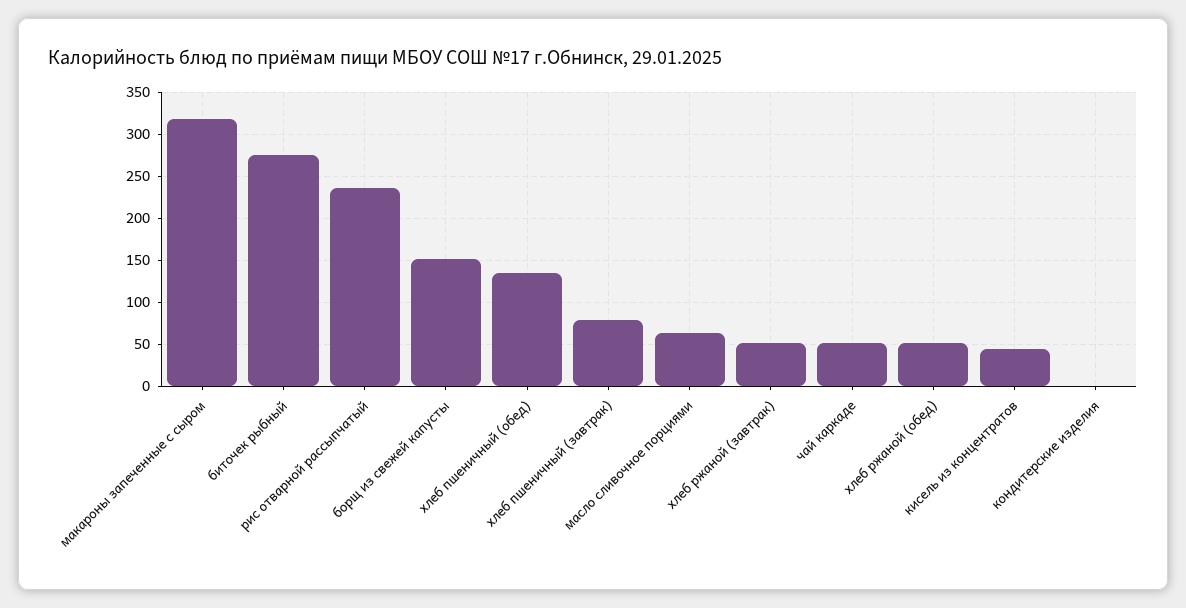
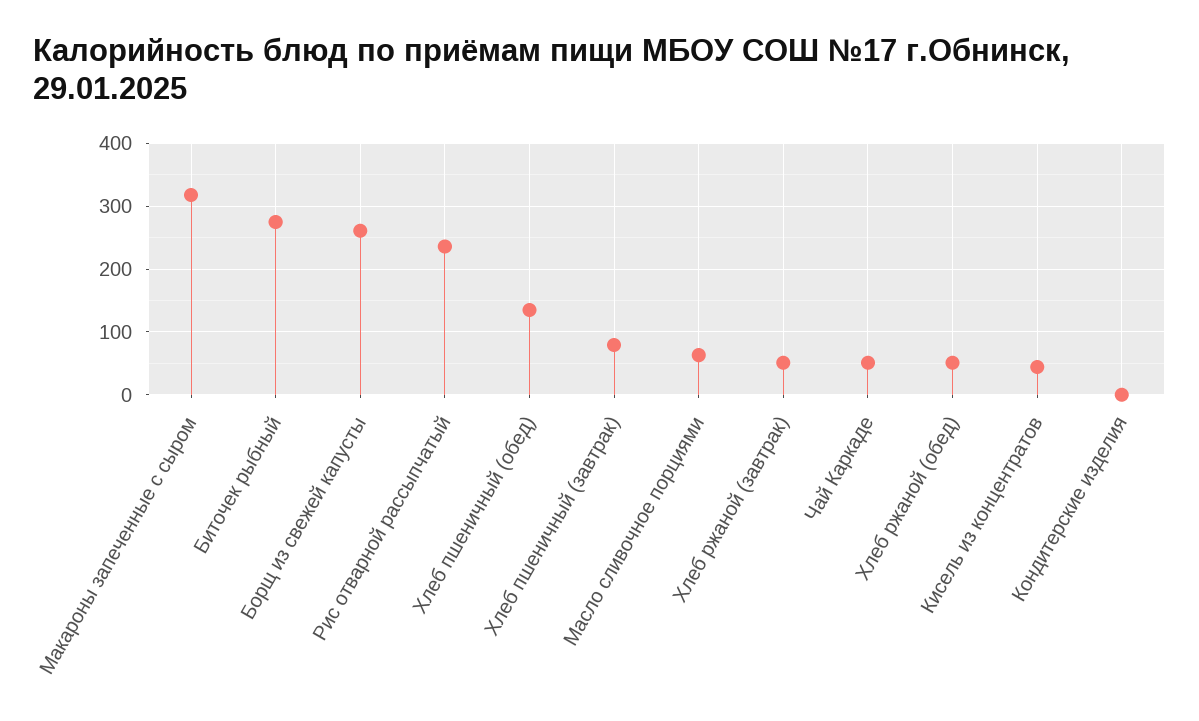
борщ из свежей капусты: 150 -> 260

